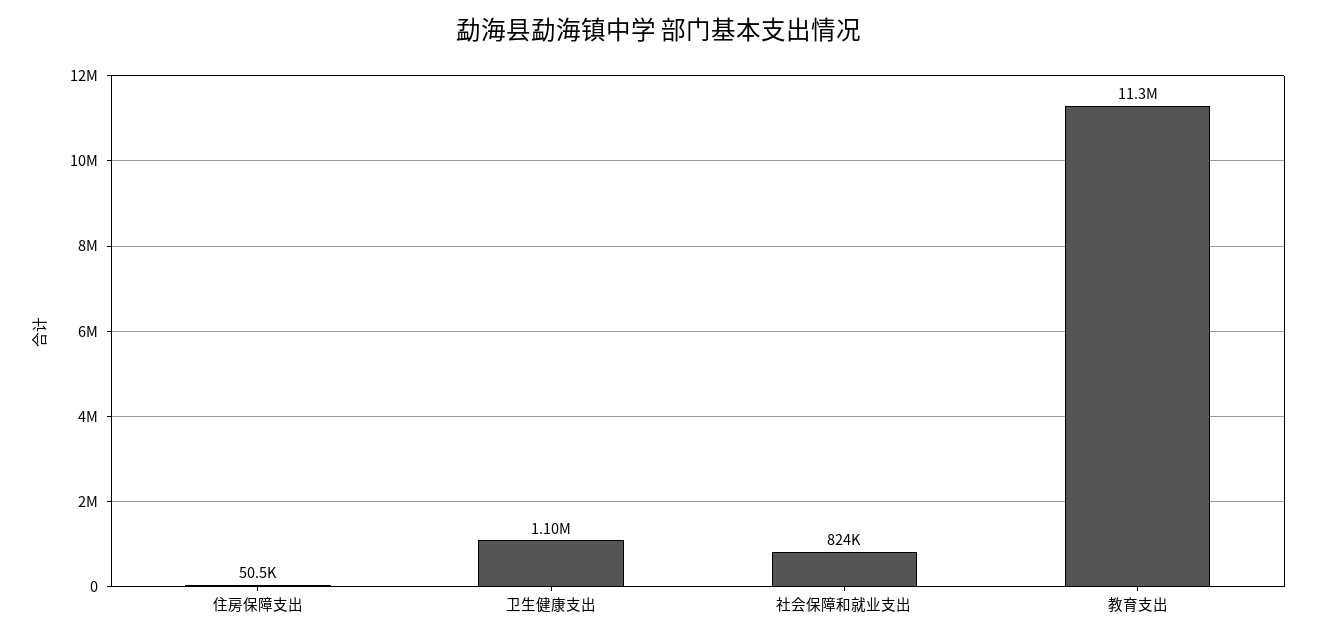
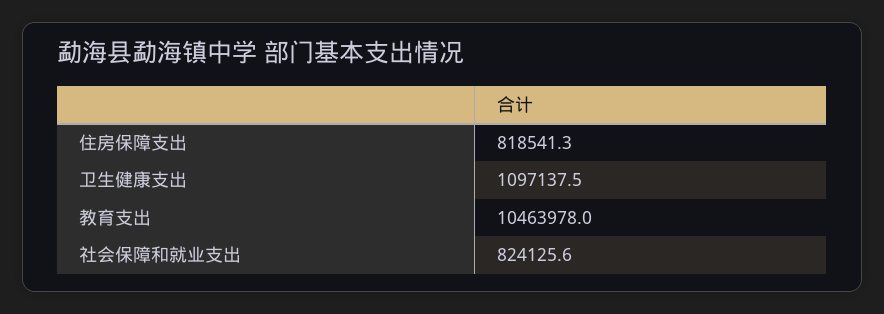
住房保障支出: 50500 -> 818541.3
教育支出: 11300000 -> 10463978

